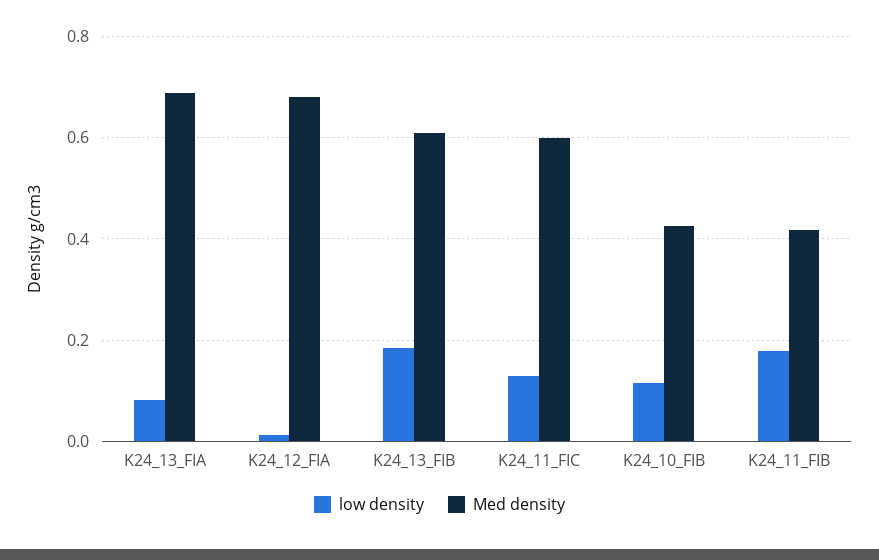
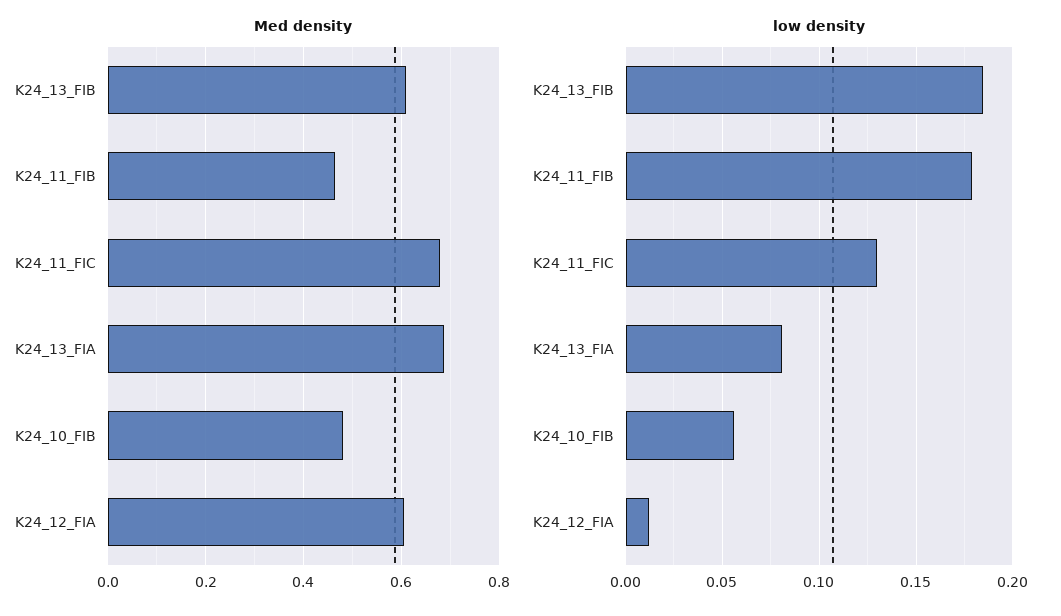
Med density, K24_12_FIA: 0.68 -> 0.6
Med density, K24_11_FIC: 0.6 -> 0.68
low density, K24_10_FIB: 0.12 -> 0.055
Med density, K24_10_FIB: 0.42 -> 0.48
Med density, K24_11_FIB: 0.42 -> 0.46

